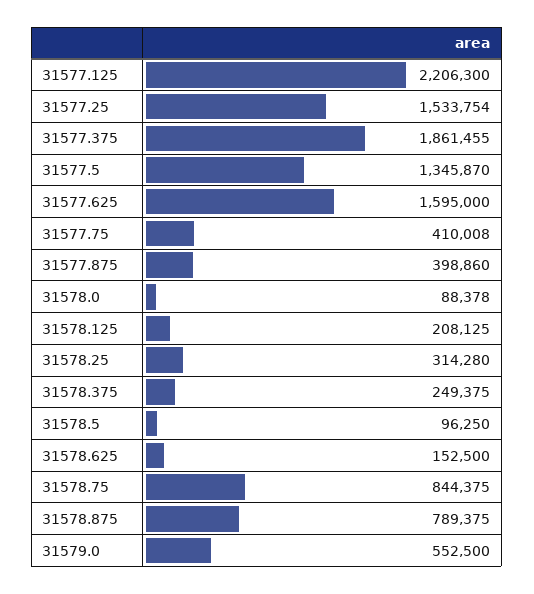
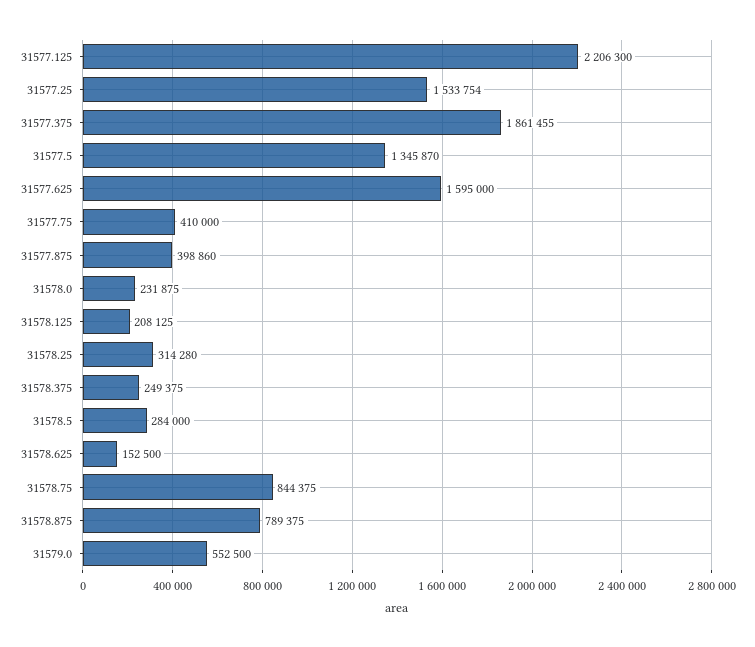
31577.75: 410008 -> 410000
31578.0: 88378 -> 231875
31578.5: 96250 -> 284000

